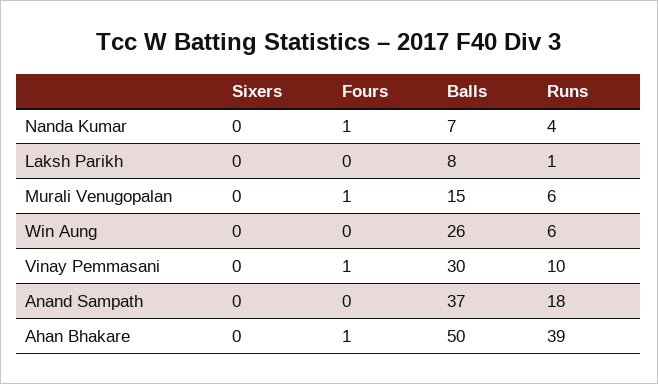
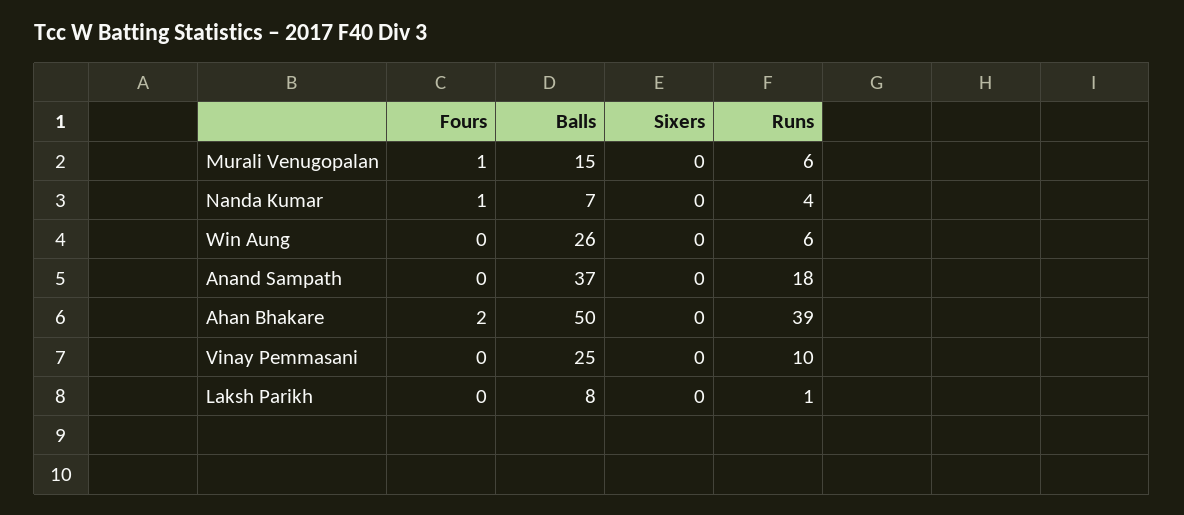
Fours, Vinay Pemmasani: 1 -> 0
Balls, Vinay Pemmasani: 30 -> 25
Fours, Ahan Bhakare: 1 -> 2

